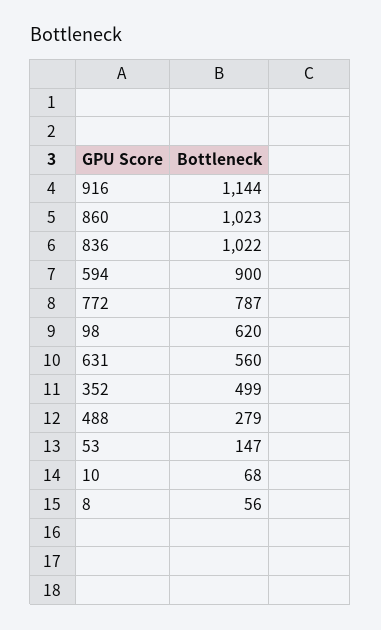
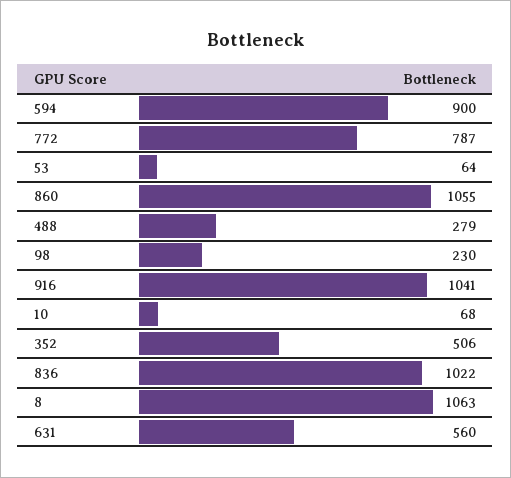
916: 1144 -> 1041
860: 1023 -> 1055
98: 620 -> 230
352: 499 -> 506
53: 147 -> 64
8: 56 -> 1063

